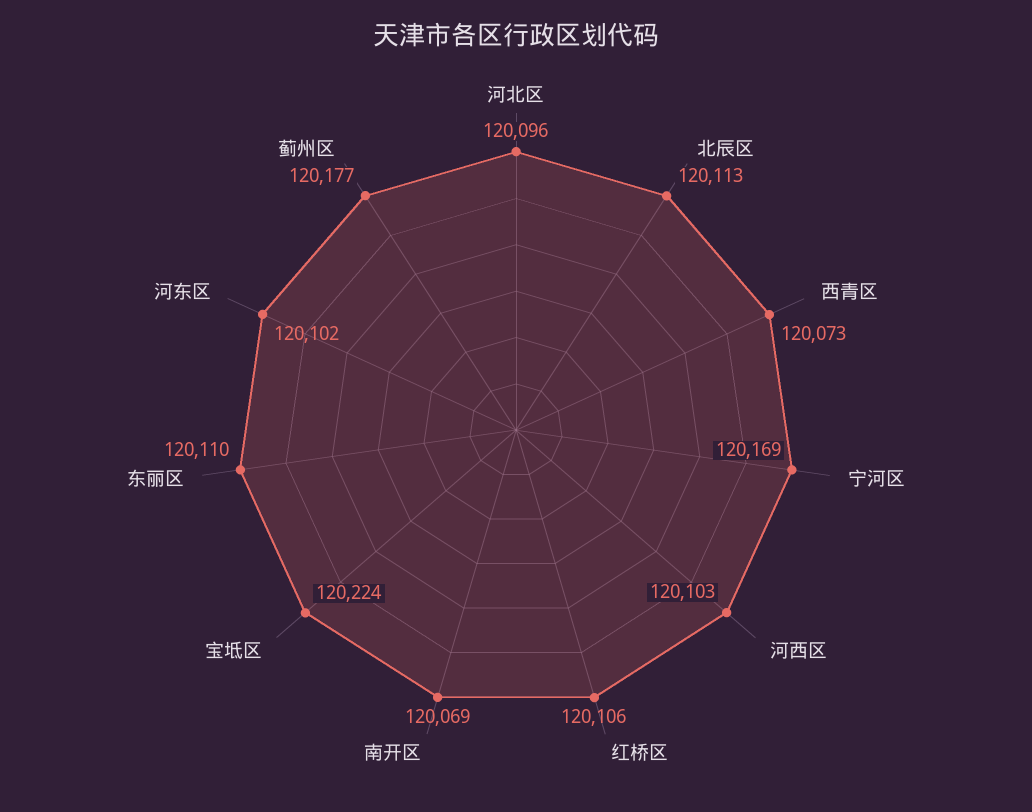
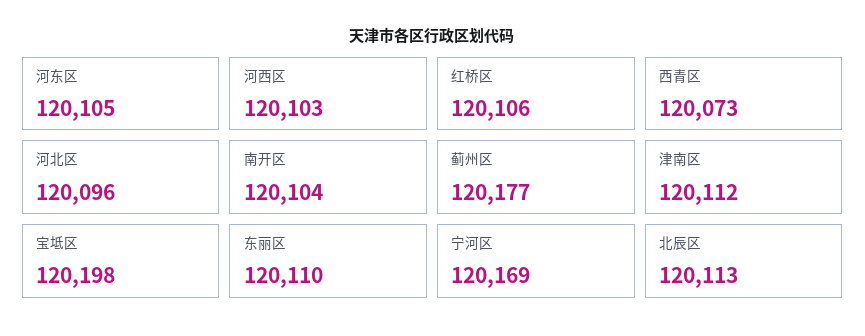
南开区: 120069 -> 120104
宝坻区: 120224 -> 120198
河东区: 120102 -> 120105
津南区: none -> 120112

